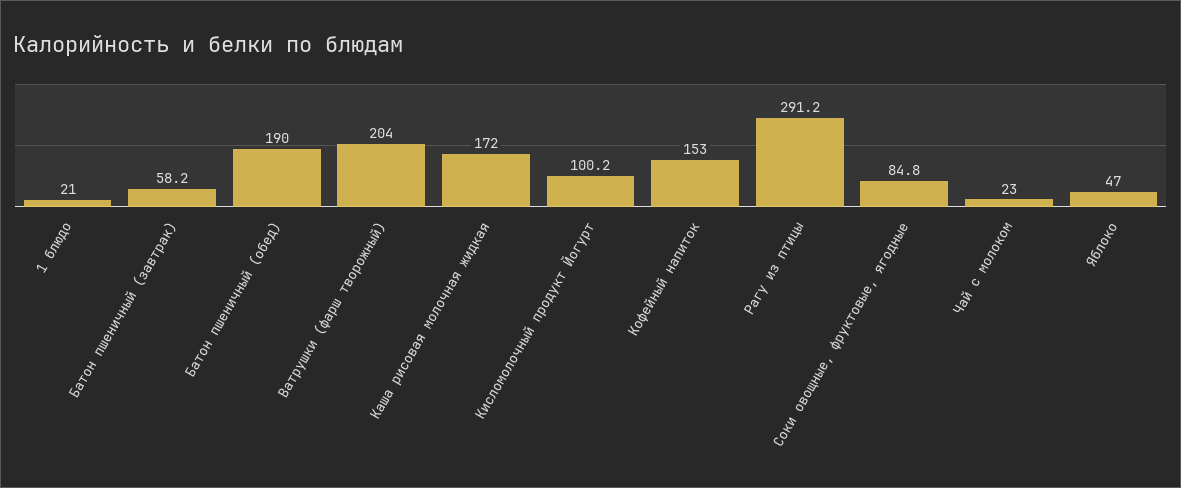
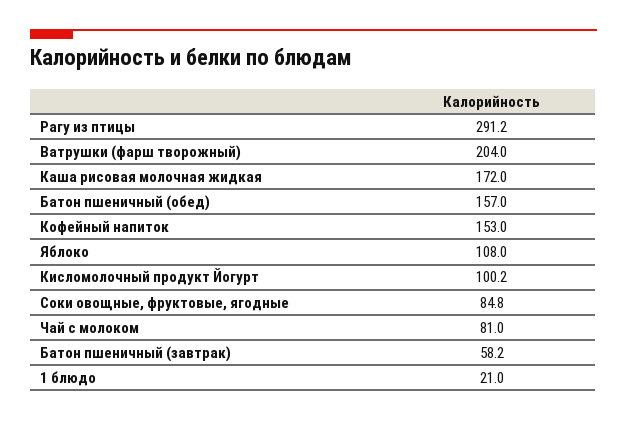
Батон пшеничный (обед): 190 -> 157
Чай с молоком: 23 -> 81
Яблоко: 47 -> 108

